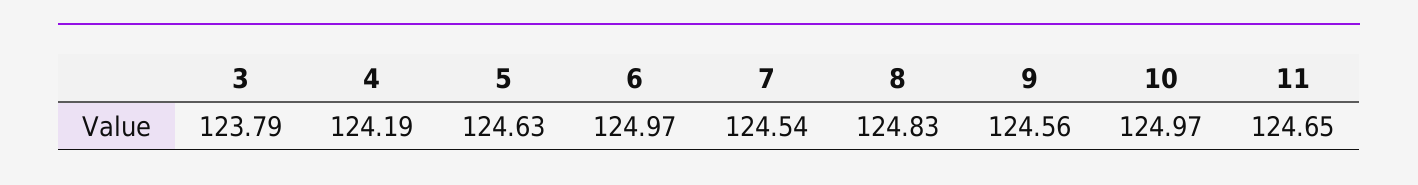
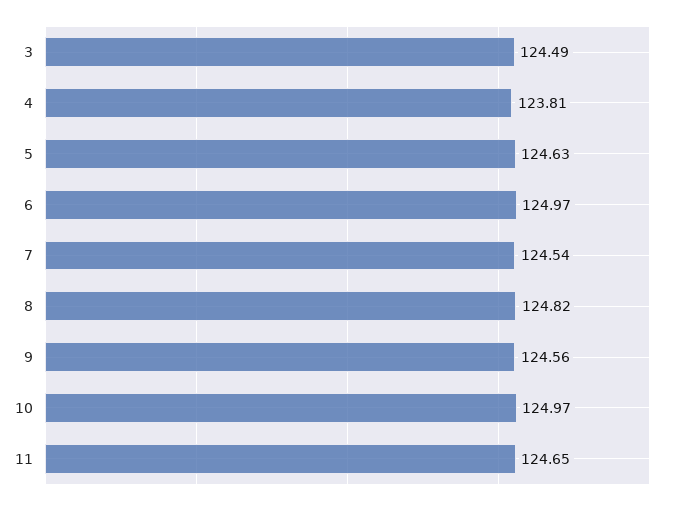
3: 123.79 -> 124.49
4: 124.19 -> 123.81
8: 124.83 -> 124.82

